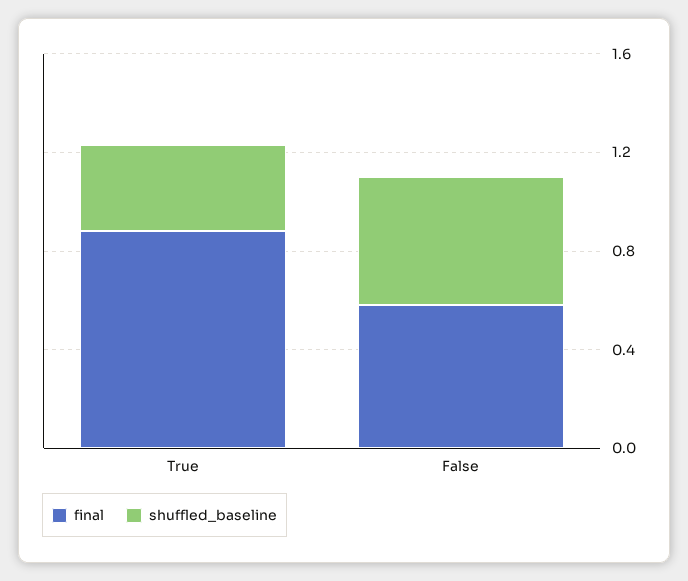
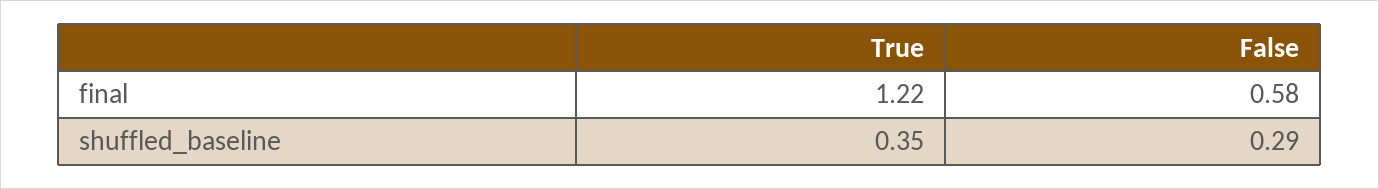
final, True: 0.9 -> 1.22
shuffled_baseline, False: 0.5 -> 0.29

